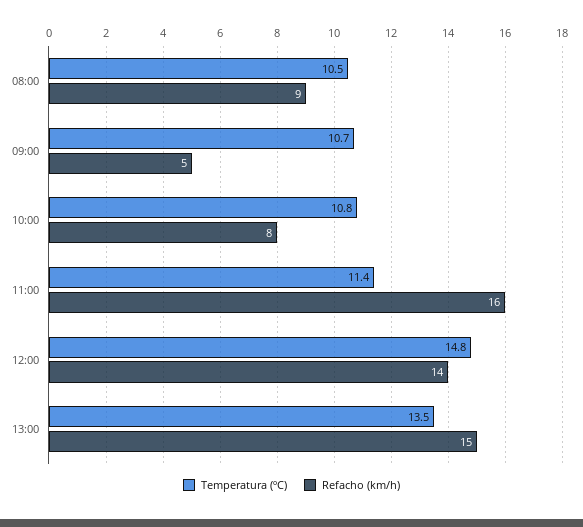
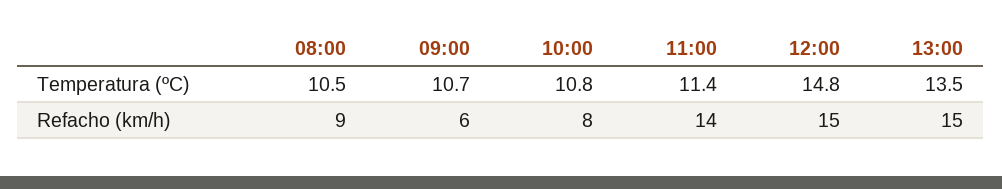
Refacho (km/h), 09:00: 5 -> 6
Refacho (km/h), 11:00: 16 -> 14
Refacho (km/h), 12:00: 14 -> 15

